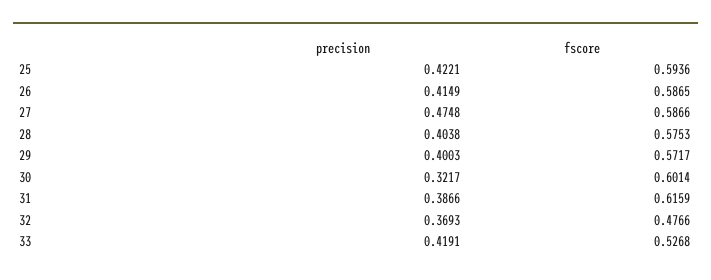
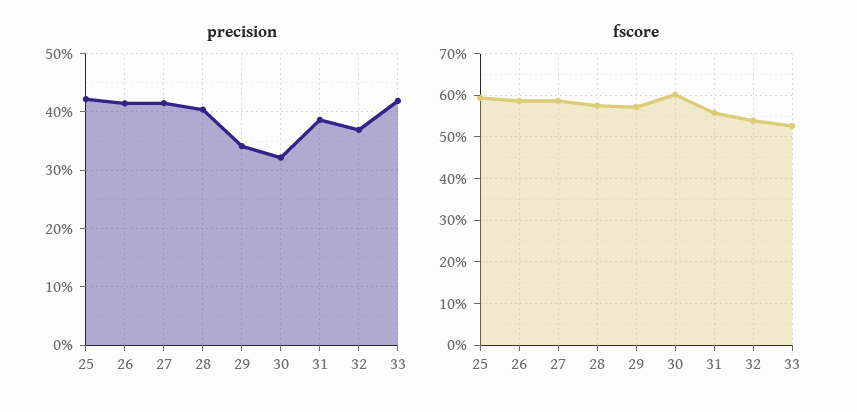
precision, 27: 0.4748 -> 0.42
precision, 29: 0.4003 -> 0.34
fscore, 31: 0.6159 -> 0.56
fscore, 32: 0.4766 -> 0.54

